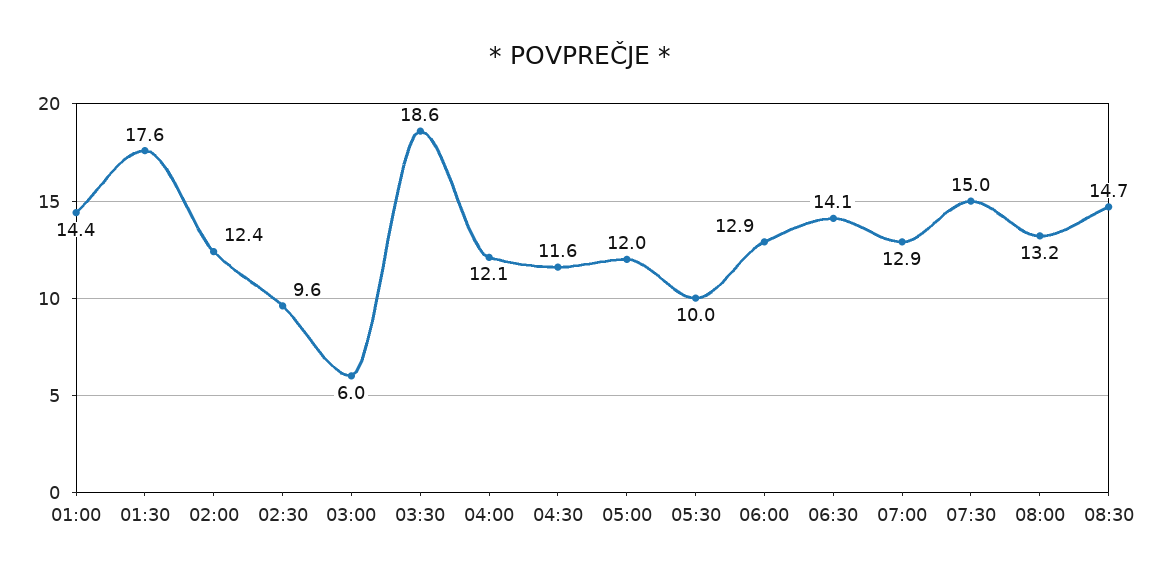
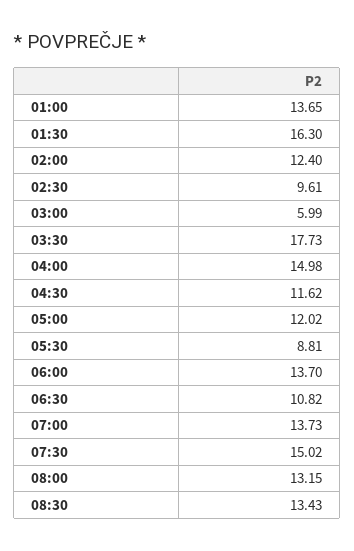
01:00: 14.4 -> 13.65
01:30: 17.6 -> 16.3
03:30: 18.6 -> 17.73
04:00: 12.1 -> 14.98
05:30: 10 -> 8.81
06:00: 12.9 -> 13.7
06:30: 14.1 -> 10.82
07:00: 12.9 -> 13.73
08:30: 14.7 -> 13.43

